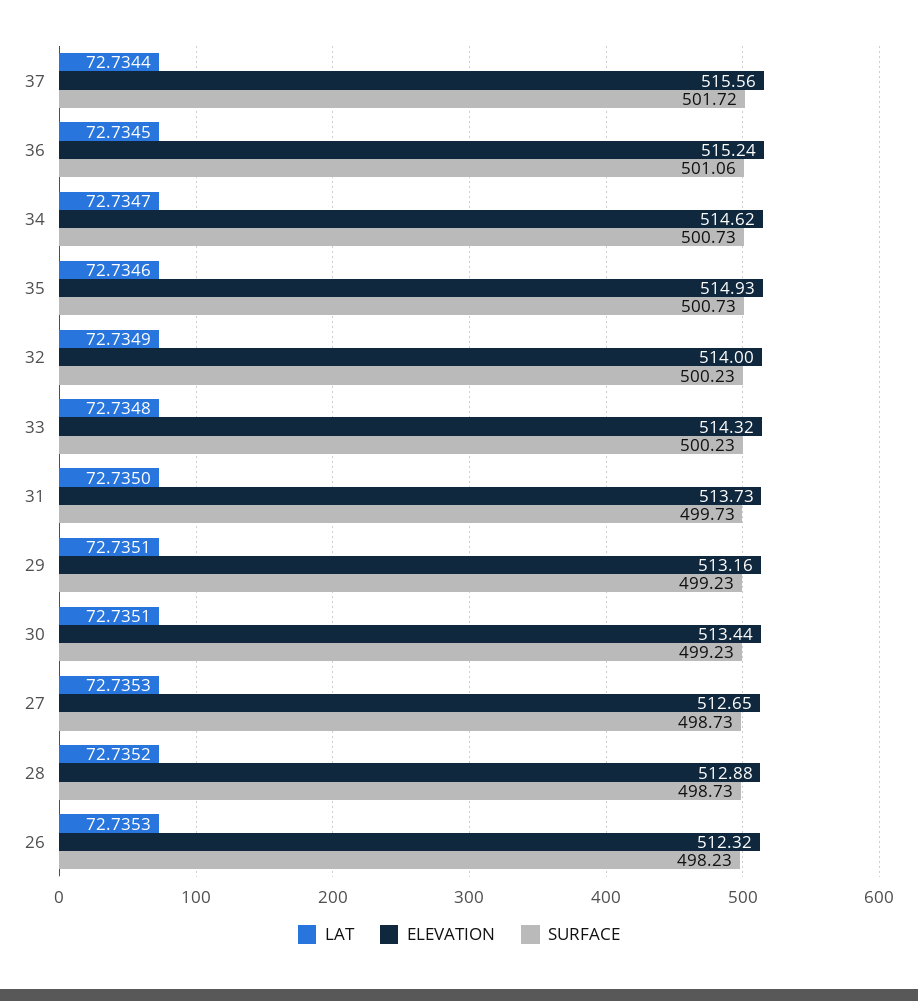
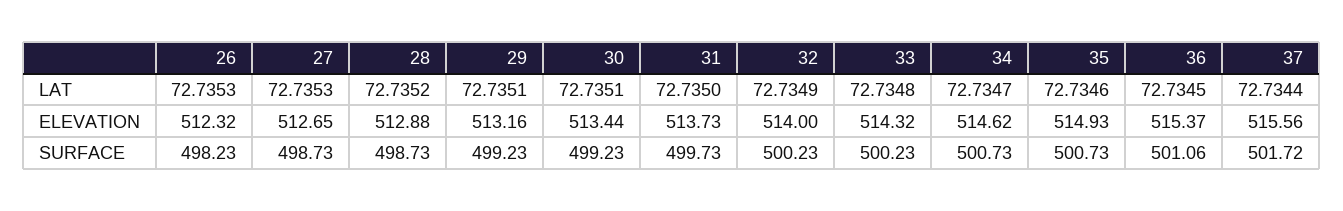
ELEVATION, 36: 515.24 -> 515.37

